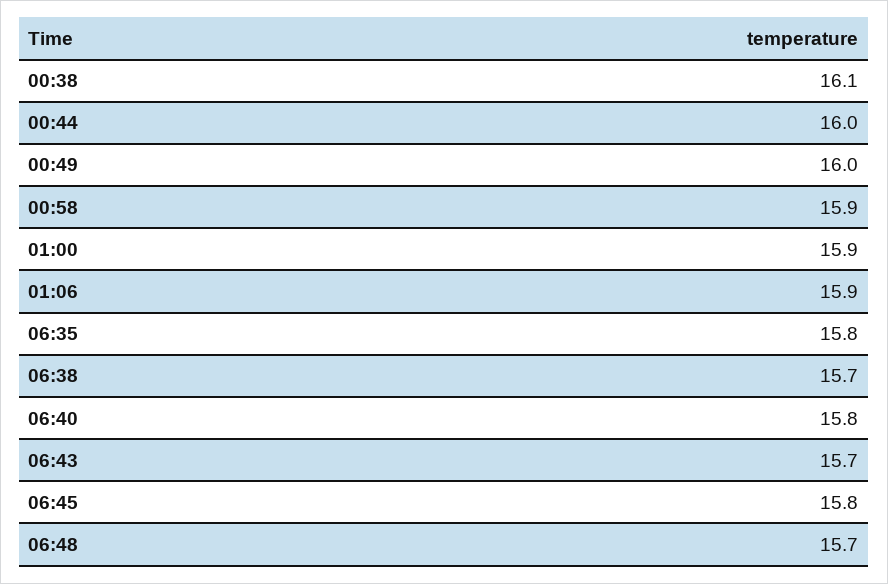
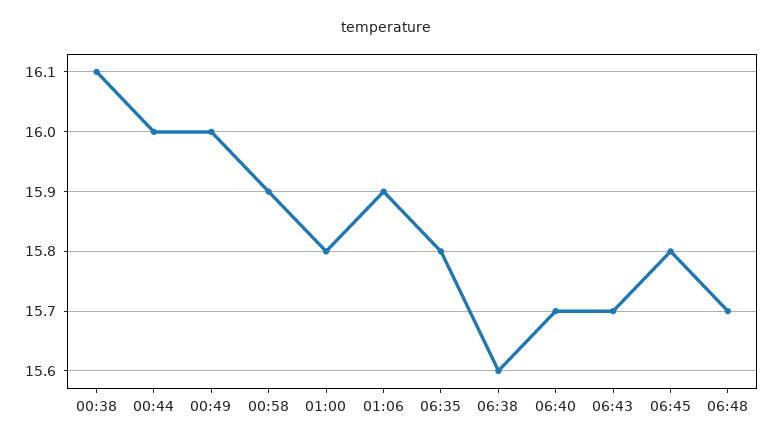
01:00: 15.9 -> 15.8
06:38: 15.7 -> 15.6
06:40: 15.8 -> 15.7

